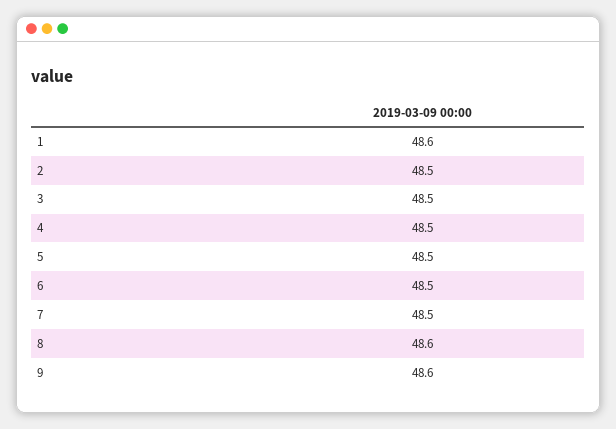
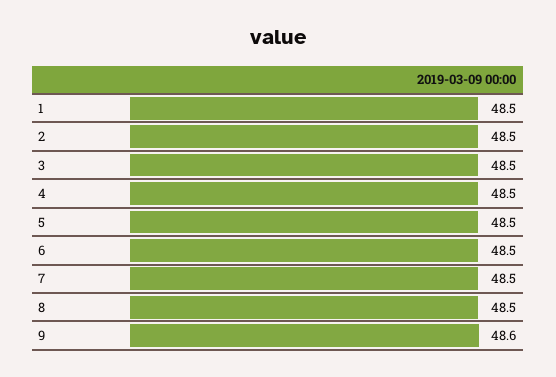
1: 48.6 -> 48.5
8: 48.6 -> 48.5

